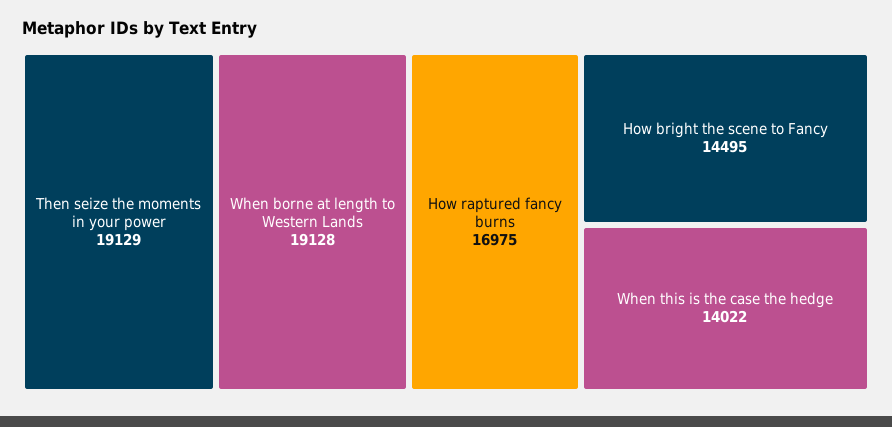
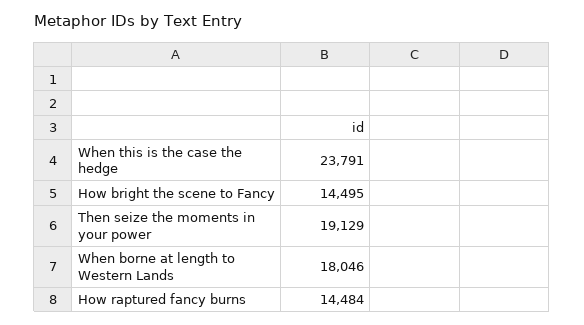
When borne at length to Western Lands: 19128 -> 18046
How raptured fancy burns: 16975 -> 14484
When this is the case the hedge: 14022 -> 23791

